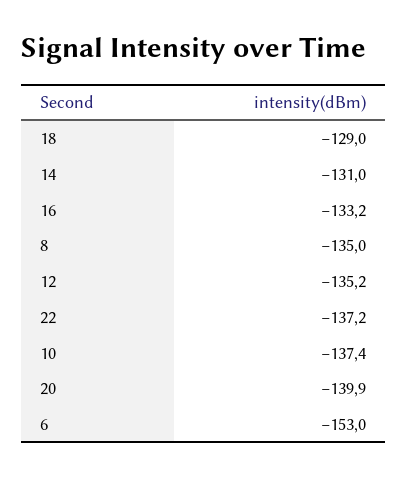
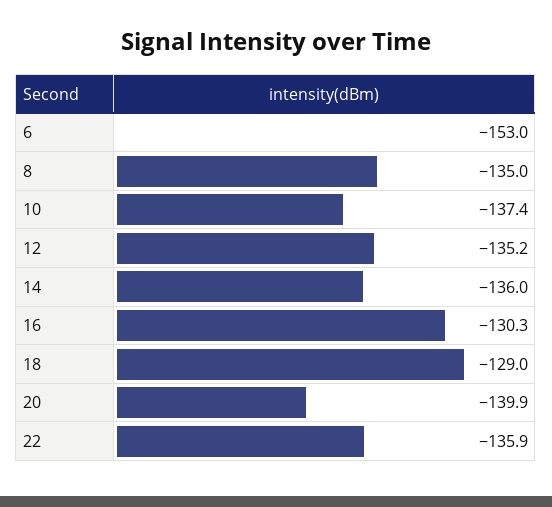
14: -131 -> -136
16: -133.2 -> -130.3
22: -137.2 -> -135.9

